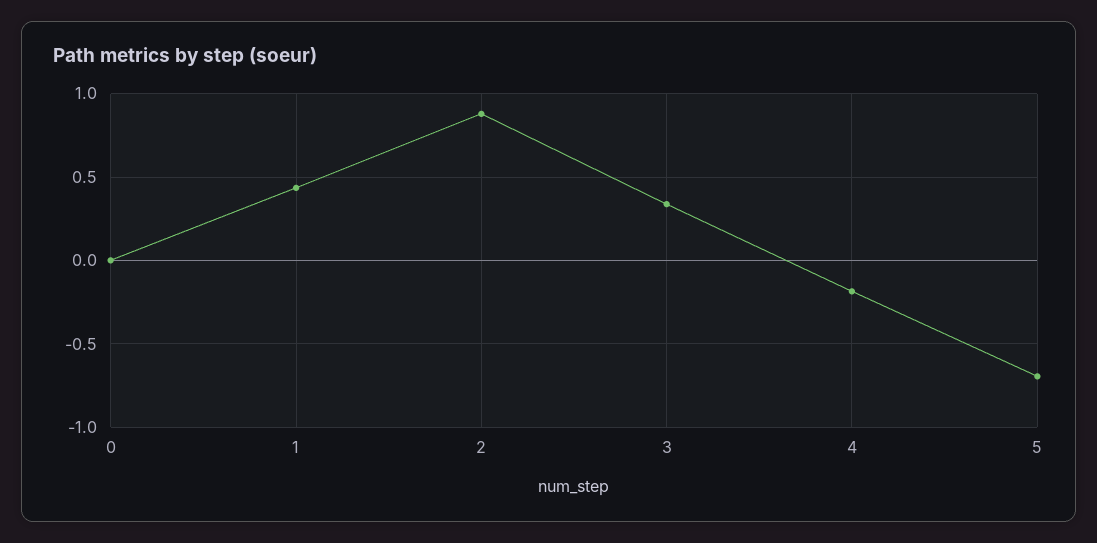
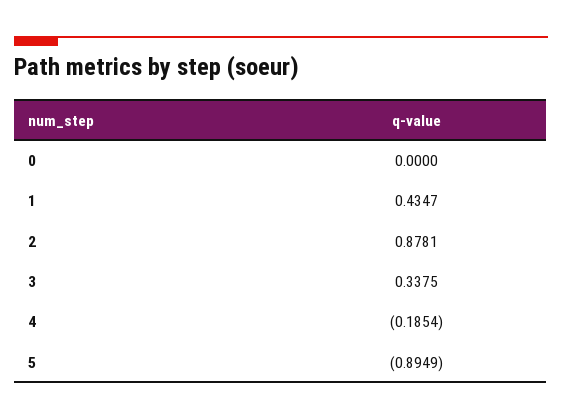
5: -0.7 -> -0.8949

